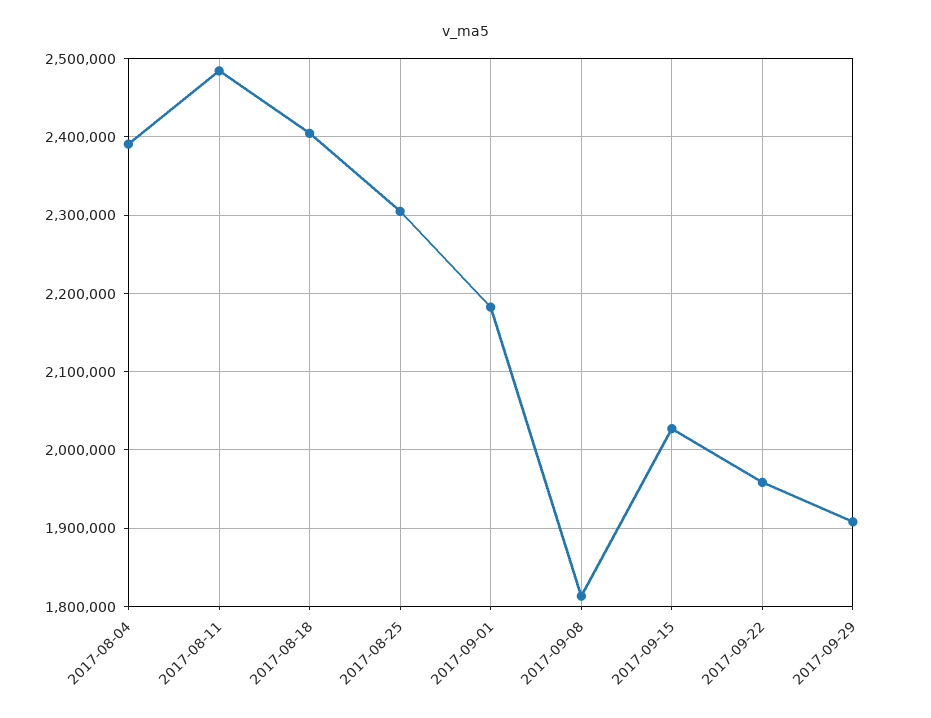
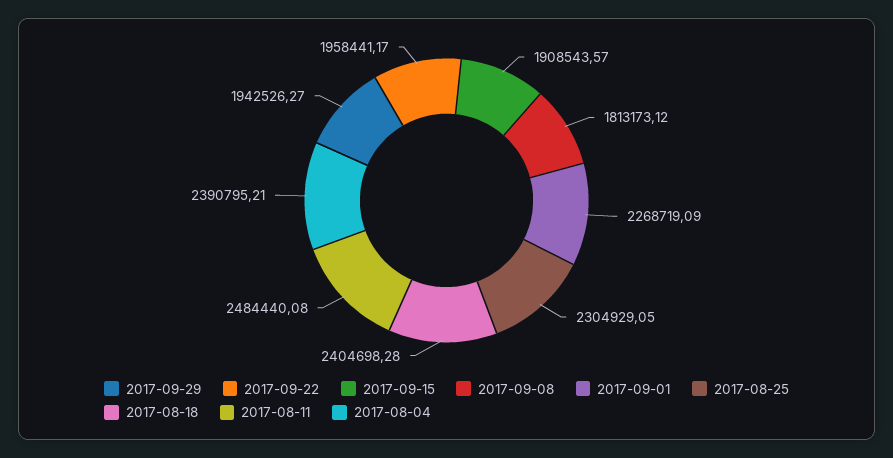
2017-09-01: 2180000 -> 2268719.09
2017-09-15: 2030000 -> 1908543.57
2017-09-29: 1910000 -> 1942526.27

